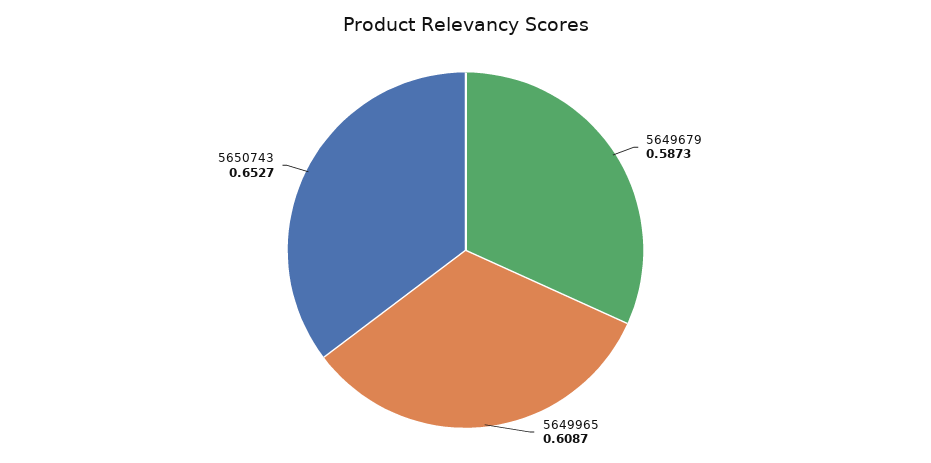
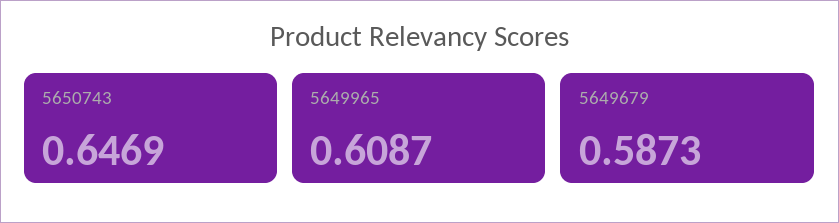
5650743: 0.6527 -> 0.6469

